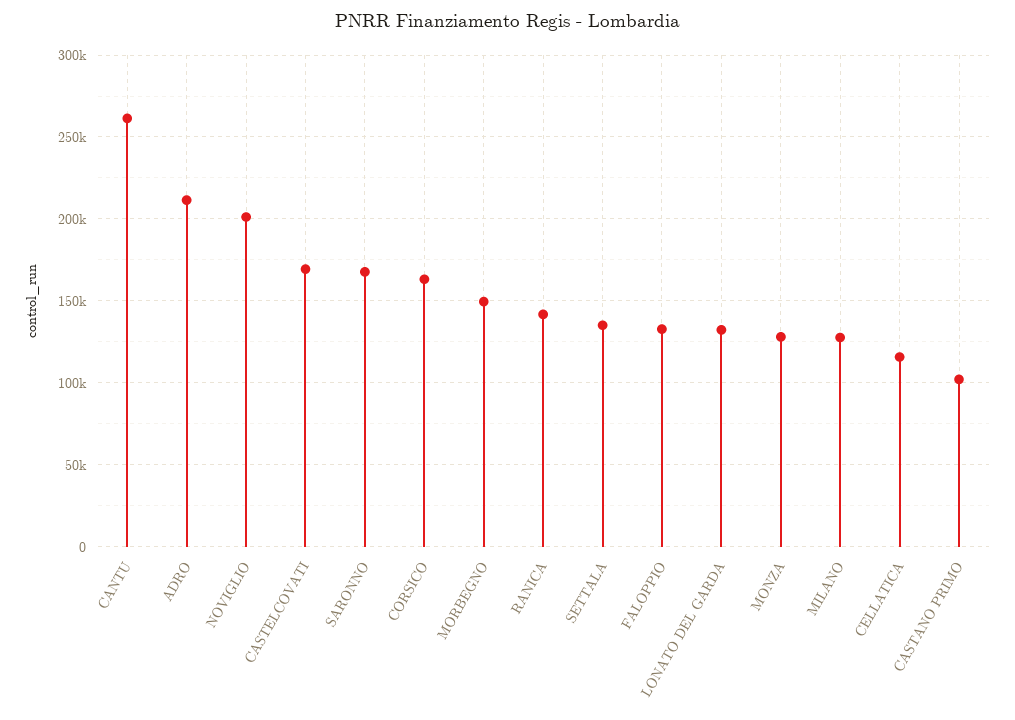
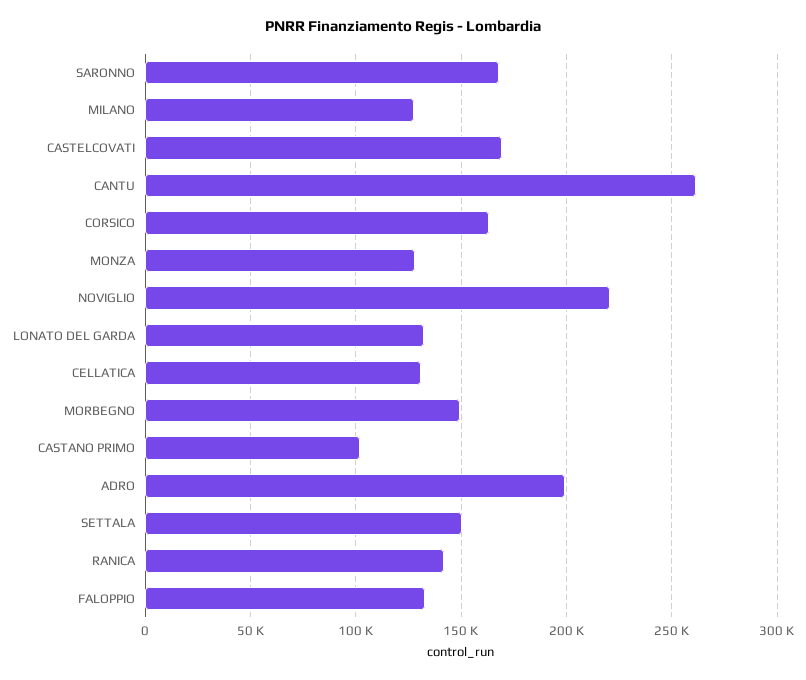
ADRO: 210000 -> 200000
NOVIGLIO: 200000 -> 220000
SETTALA: 135000 -> 150000
CELLATICA: 115000 -> 130000

